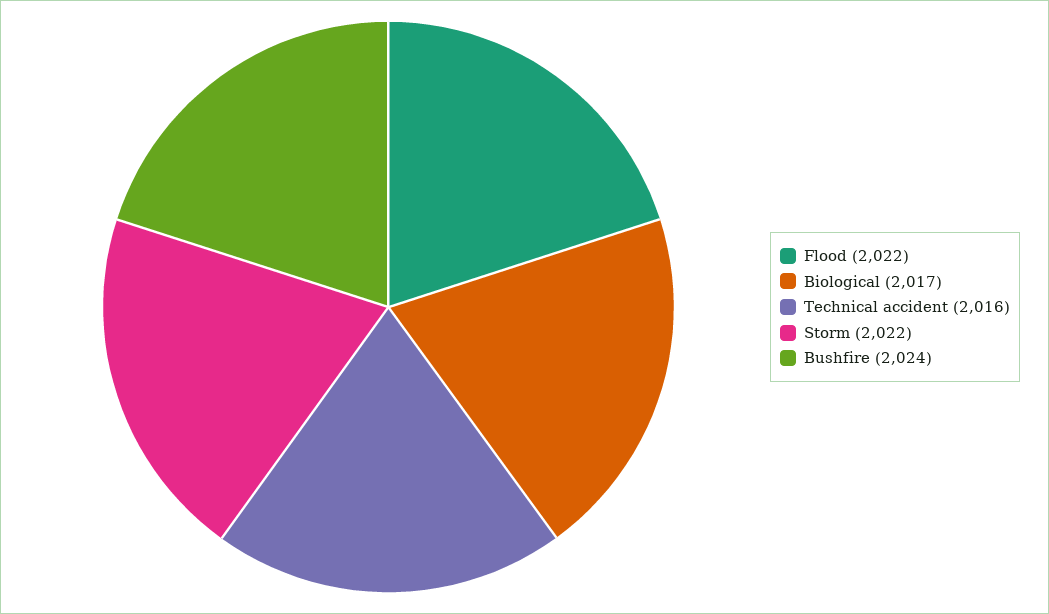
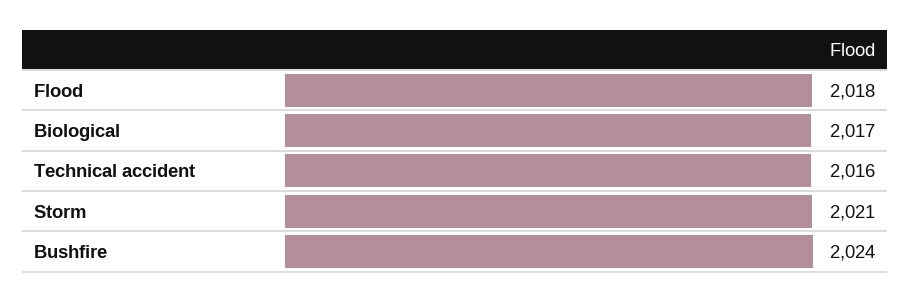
Flood: 2022 -> 2018
Storm: 2022 -> 2021

